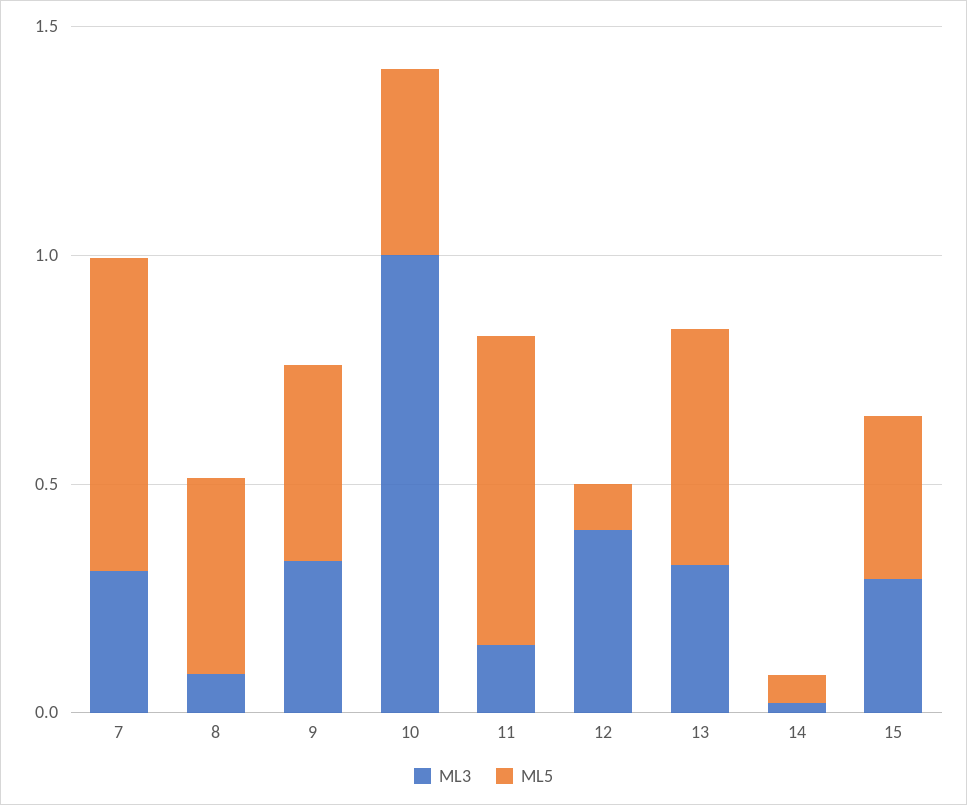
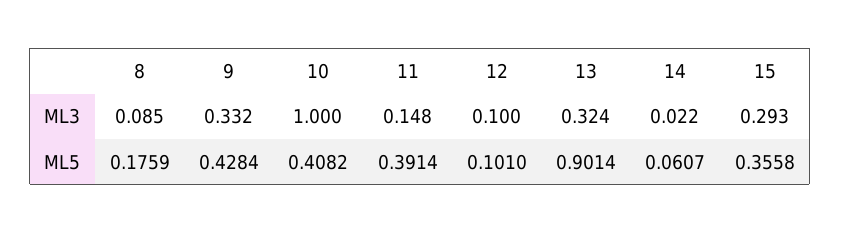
ML3, 7: 0.3 -> none
ML5, 7: 0.7 -> none
ML5, 8: 0.4 -> 0.1759
ML5, 11: 0.7 -> 0.3914
ML3, 12: 0.4 -> 0.1
ML5, 13: 0.5 -> 0.9014

